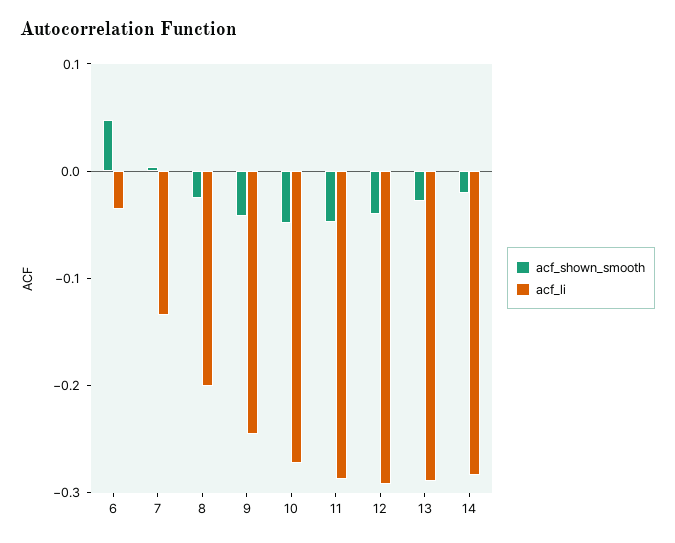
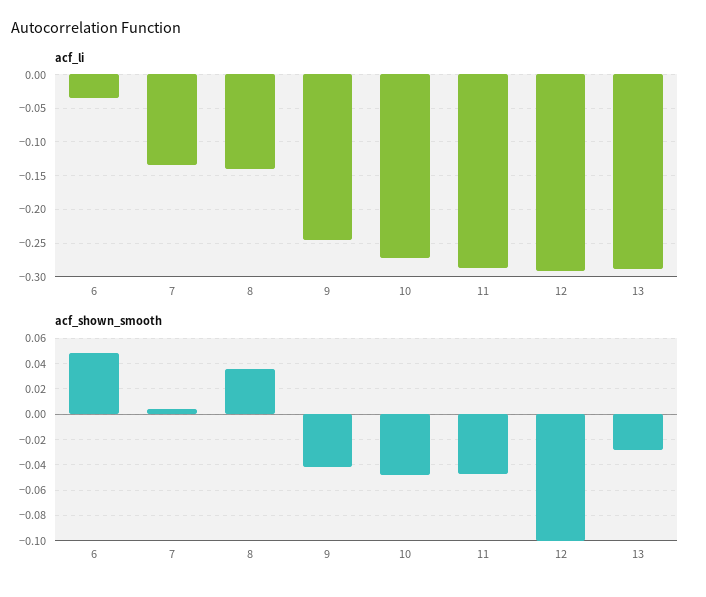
acf_shown_smooth, 8: -0.02 -> 0.035
acf_li, 8: -0.2 -> -0.14
acf_shown_smooth, 12: -0.04 -> -0.1
acf_shown_smooth, 14: -0.02 -> none
acf_li, 14: -0.28 -> none

